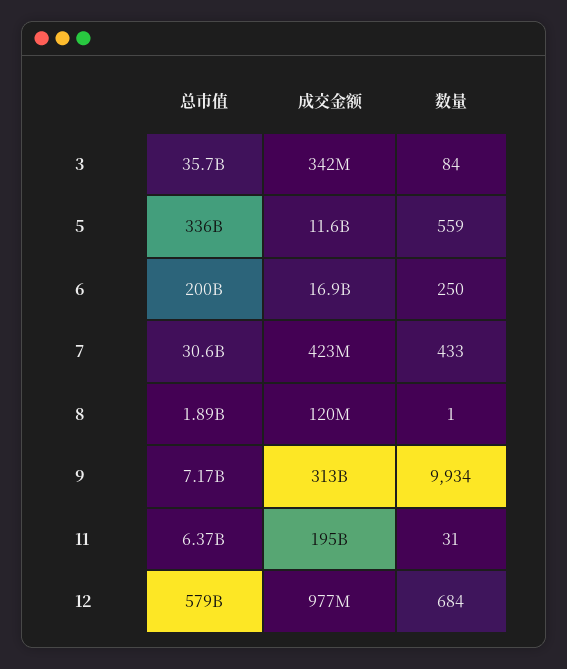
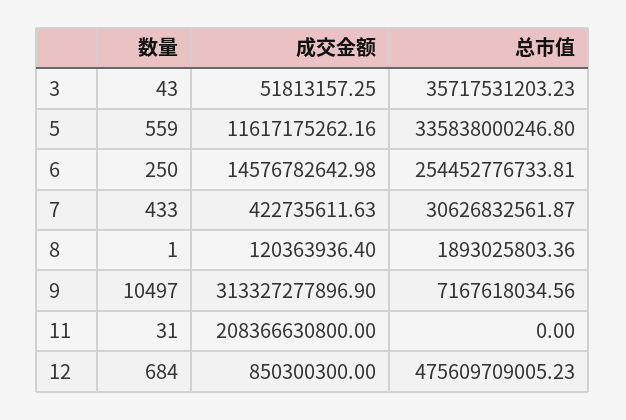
成交金额, 3: 342000000 -> 51813157.25
数量, 3: 84 -> 43
总市值, 6: 200000000000 -> 254452776733.81
成交金额, 6: 16900000000 -> 14576782642.98
数量, 9: 9934 -> 10497
总市值, 11: 6370000000 -> 0
成交金额, 11: 195000000000 -> 208366630800
总市值, 12: 579000000000 -> 475609709005.23
成交金额, 12: 977000000 -> 850300300

